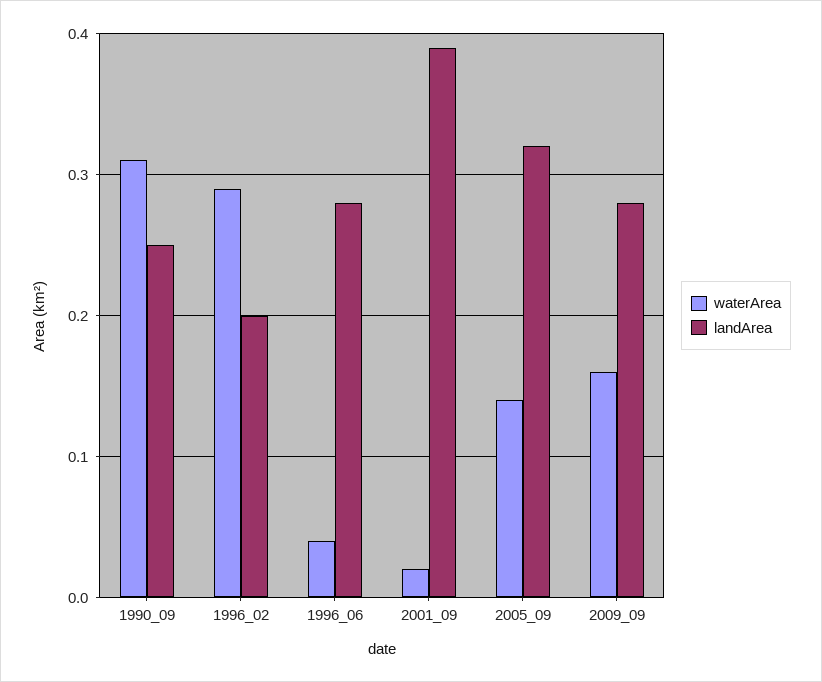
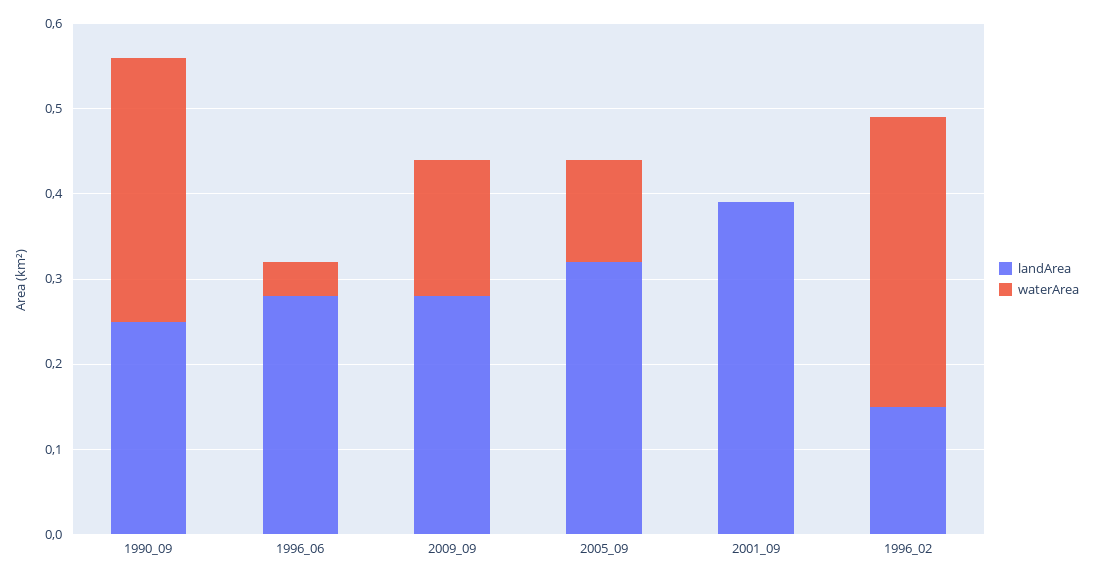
waterArea, 1996_02: 0.29 -> 0.34
landArea, 1996_02: 0.2 -> 0.15
waterArea, 2001_09: 0.02 -> 0
waterArea, 2005_09: 0.14 -> 0.12

